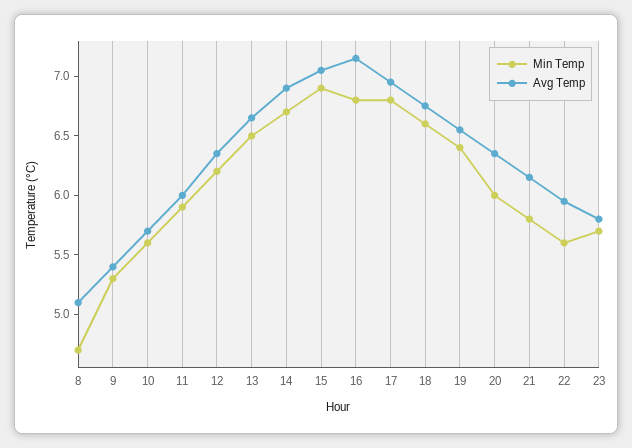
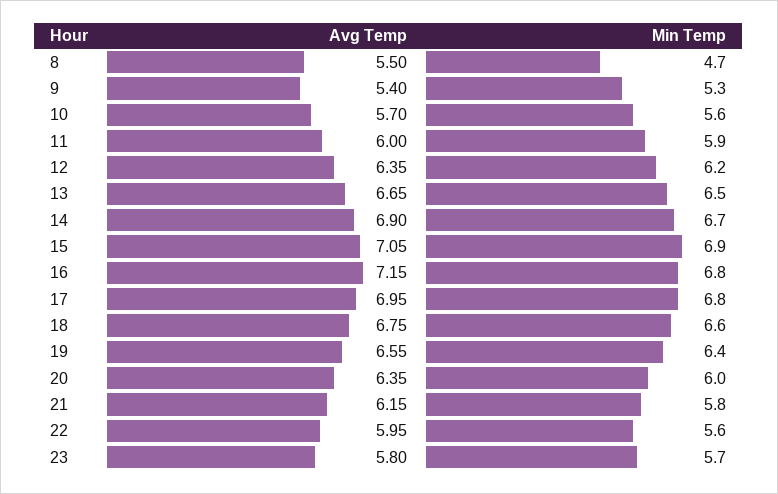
Avg Temp, 8: 5.1 -> 5.5

